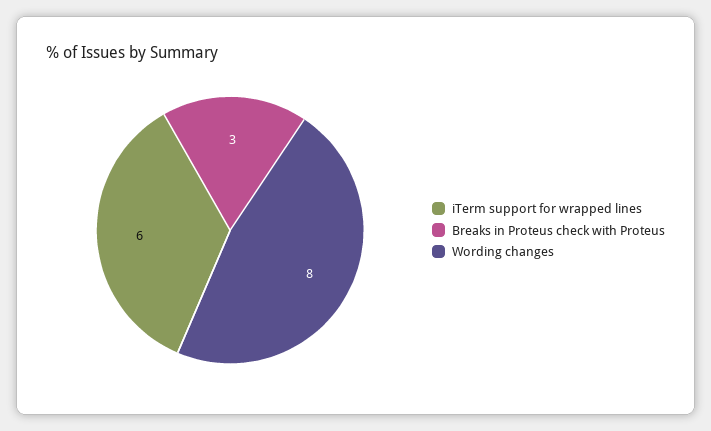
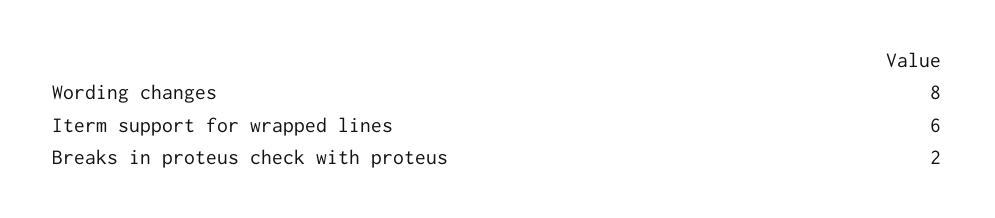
Breaks in Proteus check with Proteus: 3 -> 2

